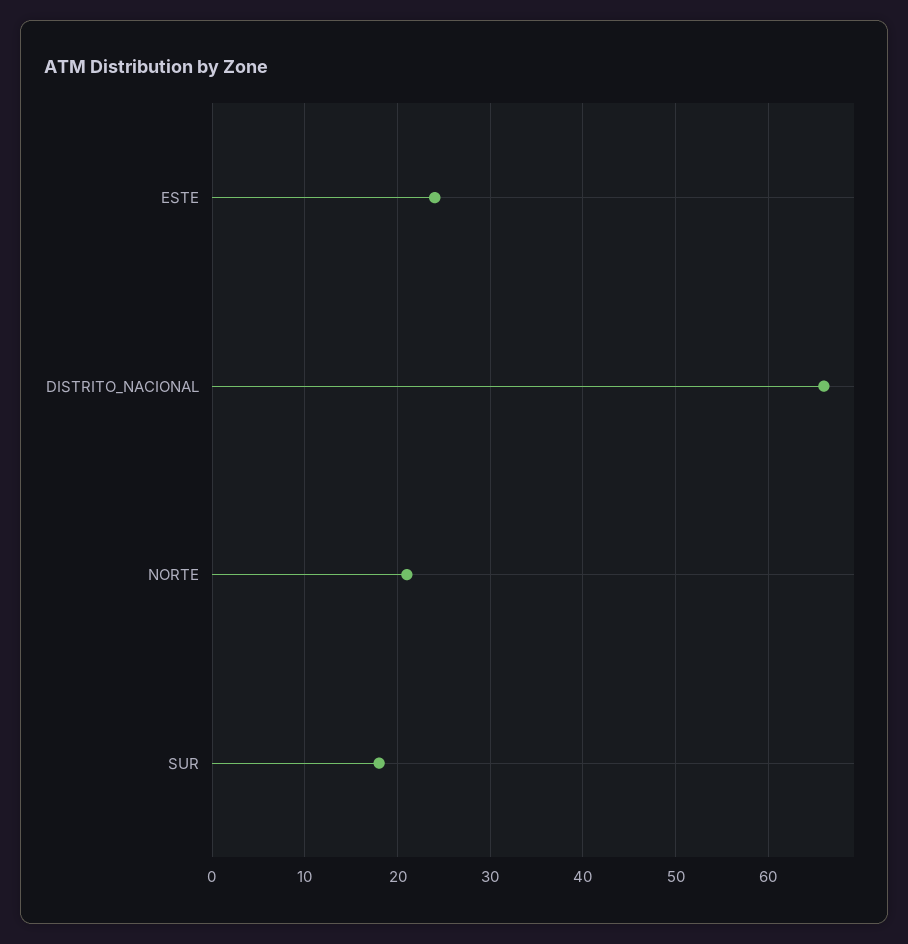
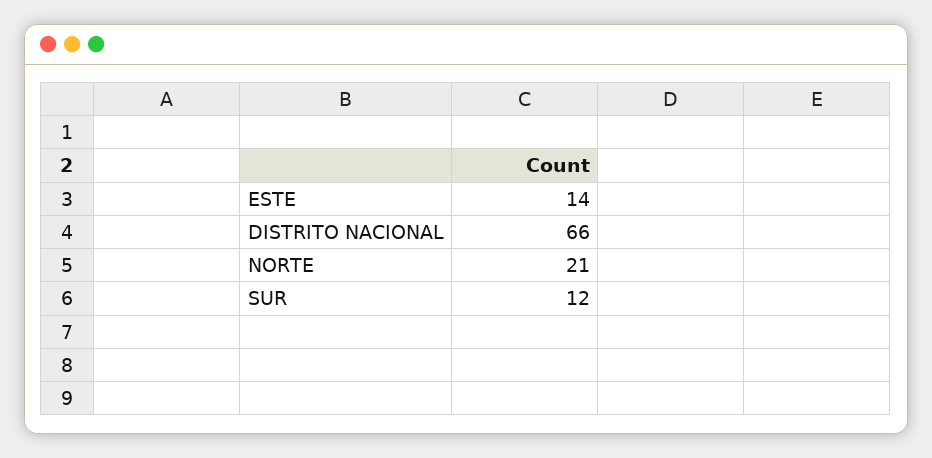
ESTE: 24 -> 14
SUR: 18 -> 12

